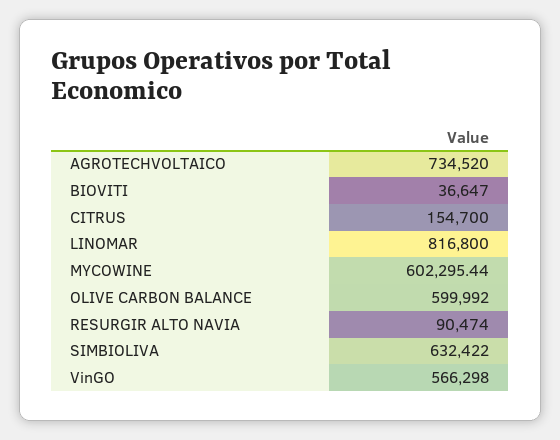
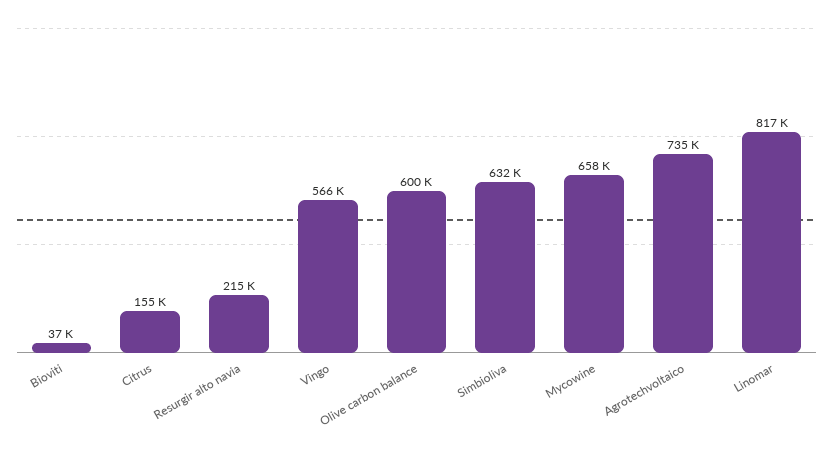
MYCOWINE: 602295.44 -> 658000
RESURGIR ALTO NAVIA: 90474 -> 215000

